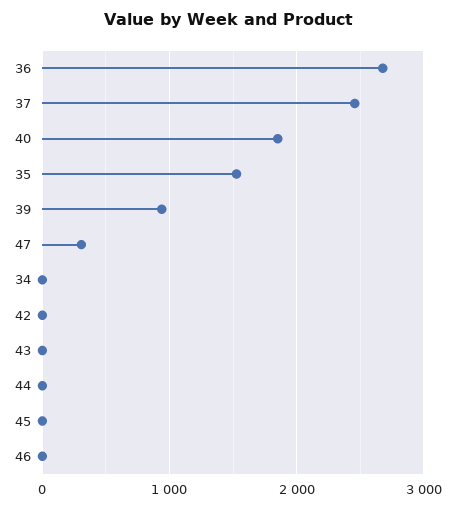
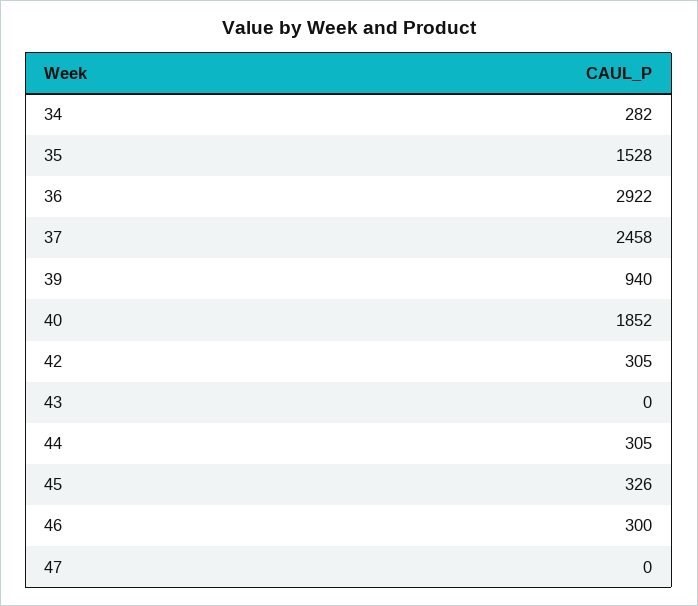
36: 2700 -> 2922
47: 300 -> 0
34: 0 -> 282
42: 0 -> 305
44: 0 -> 305
45: 0 -> 326
46: 0 -> 300

